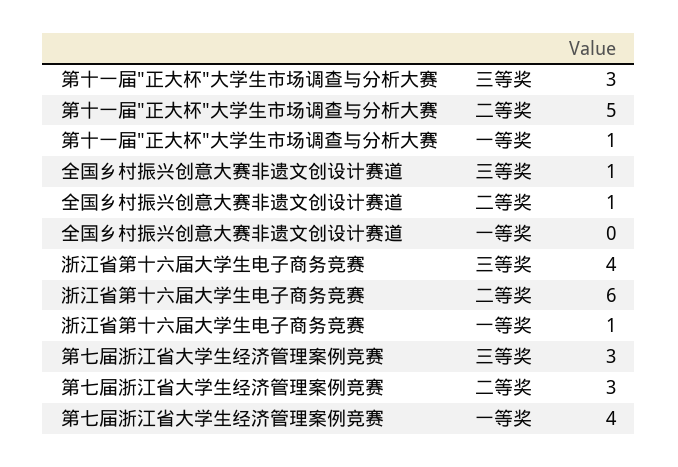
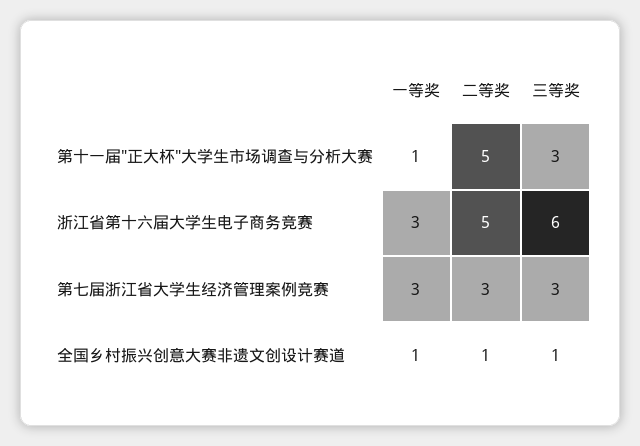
全国乡村振兴创意大赛非遗文创设计赛道, 一等奖: 0 -> 1
浙江省第十六届大学生电子商务竞赛, 三等奖: 4 -> 6
浙江省第十六届大学生电子商务竞赛, 二等奖: 6 -> 5
浙江省第十六届大学生电子商务竞赛, 一等奖: 1 -> 3
第七届浙江省大学生经济管理案例竞赛, 一等奖: 4 -> 3

